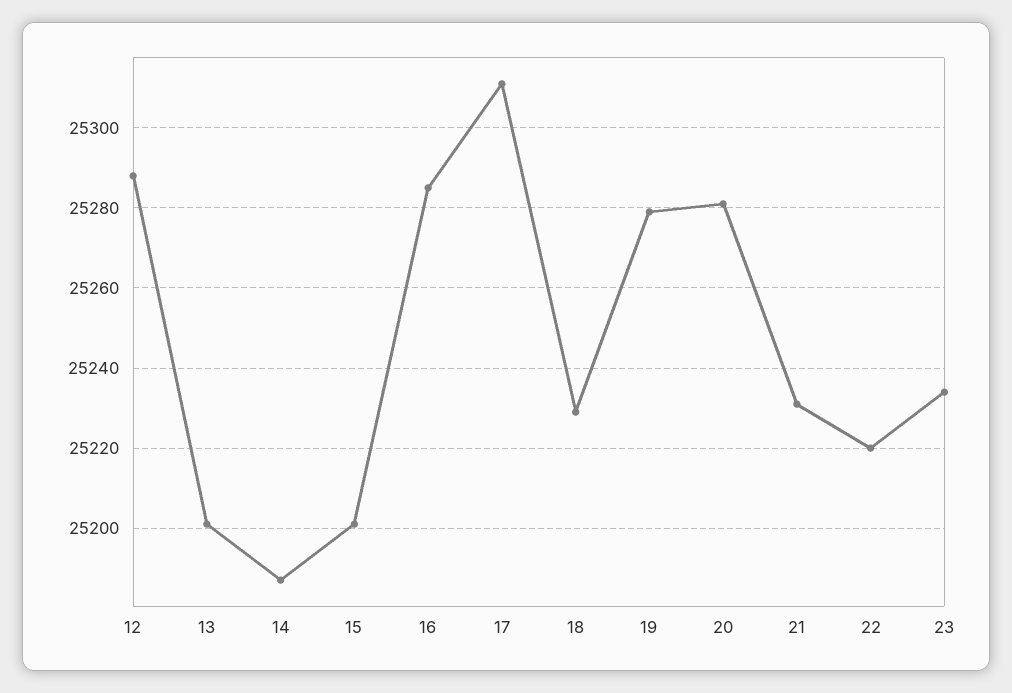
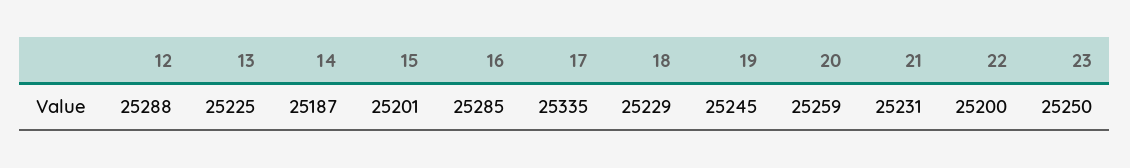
13: 25200 -> 25225
17: 25310 -> 25335
19: 25280 -> 25245
20: 25280 -> 25259
22: 25220 -> 25200
23: 25235 -> 25250

